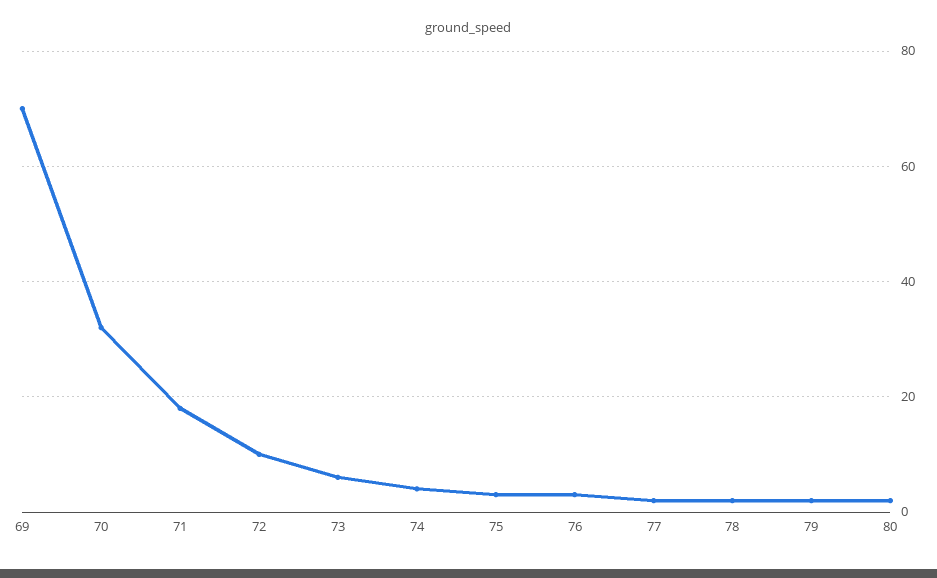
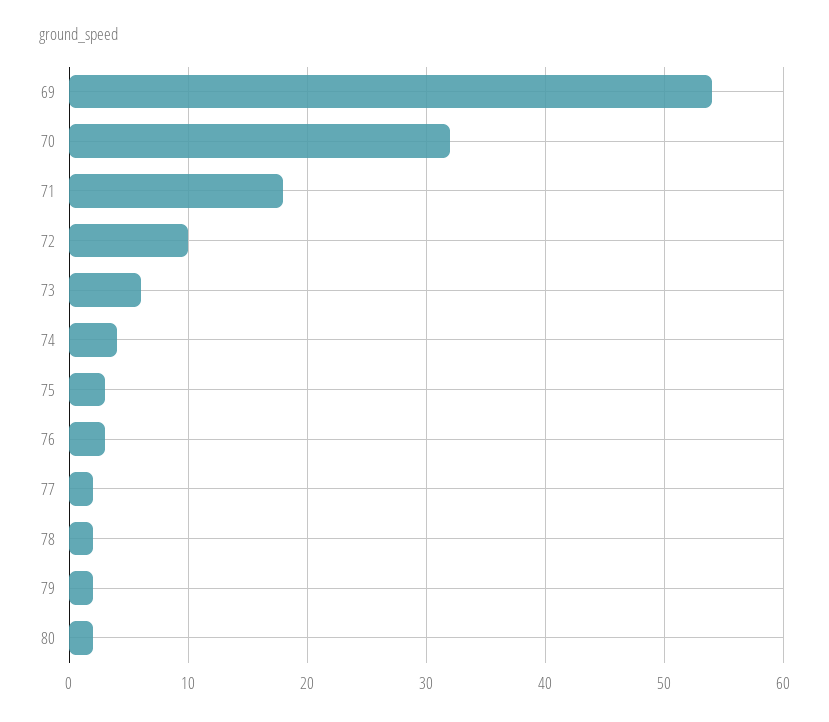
69: 70 -> 54

